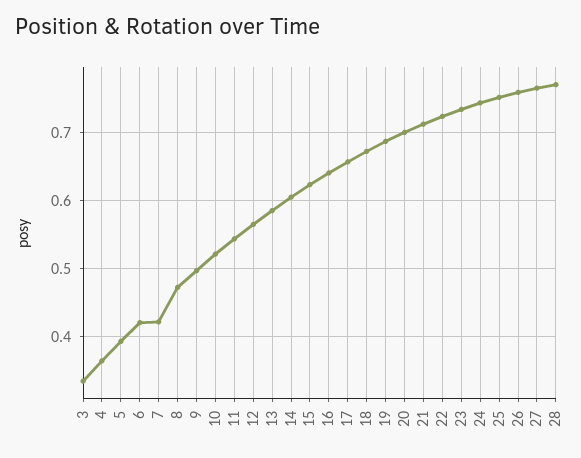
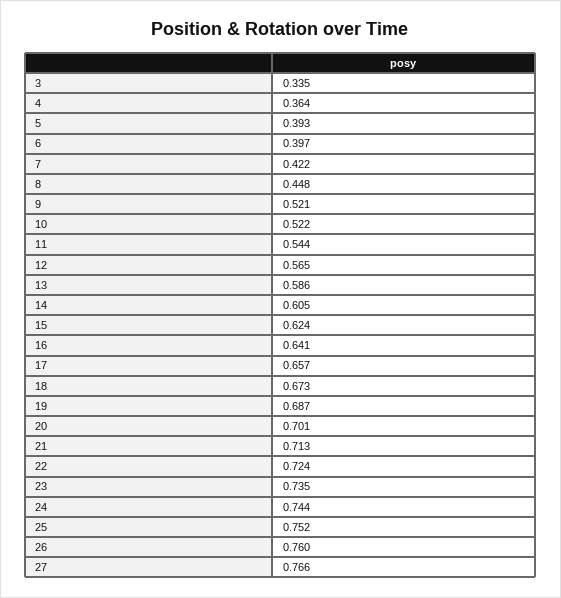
6: 0.42 -> 0.397
8: 0.47 -> 0.448
9: 0.5 -> 0.521
28: 0.77 -> none

